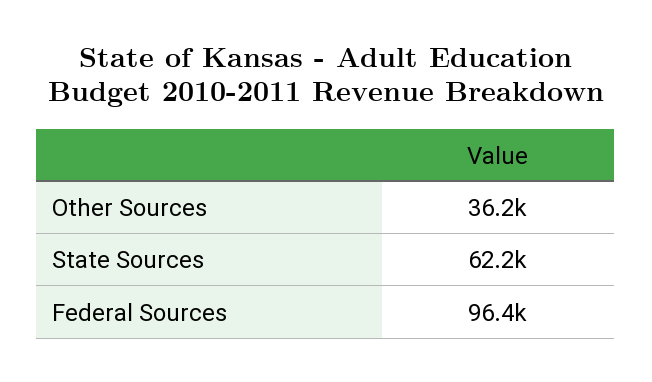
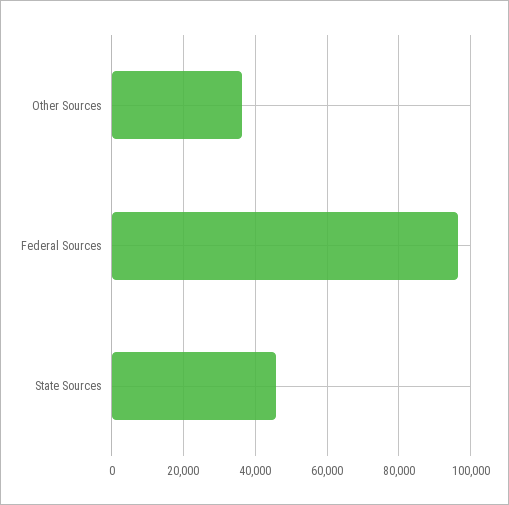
State Sources: 62200 -> 46000

